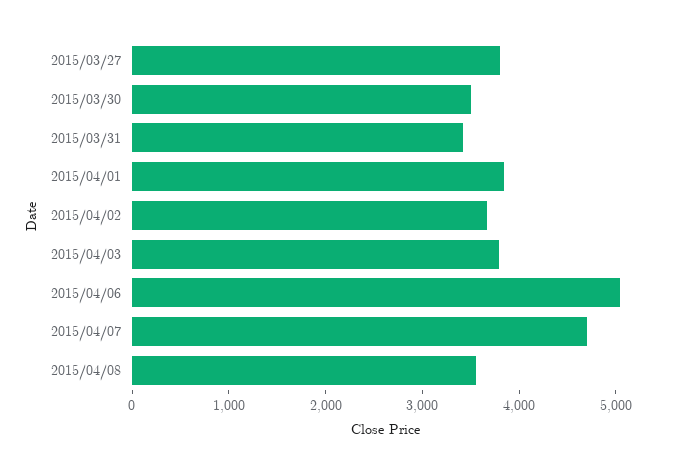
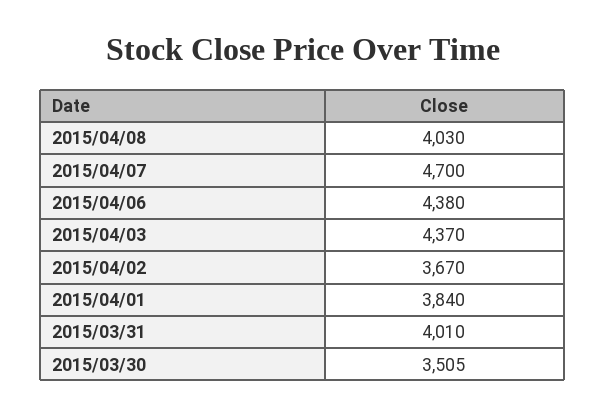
2015/03/27: 3800 -> none
2015/03/31: 3400 -> 4010
2015/04/03: 3800 -> 4370
2015/04/06: 5000 -> 4380
2015/04/08: 3600 -> 4030

